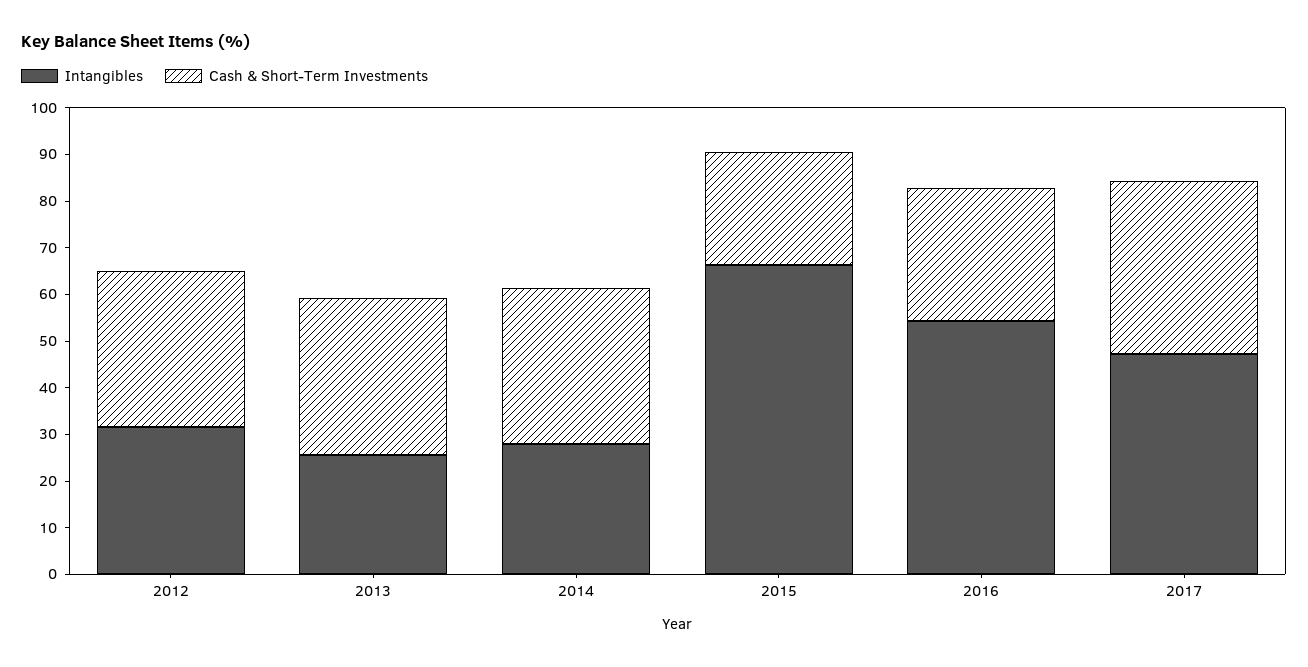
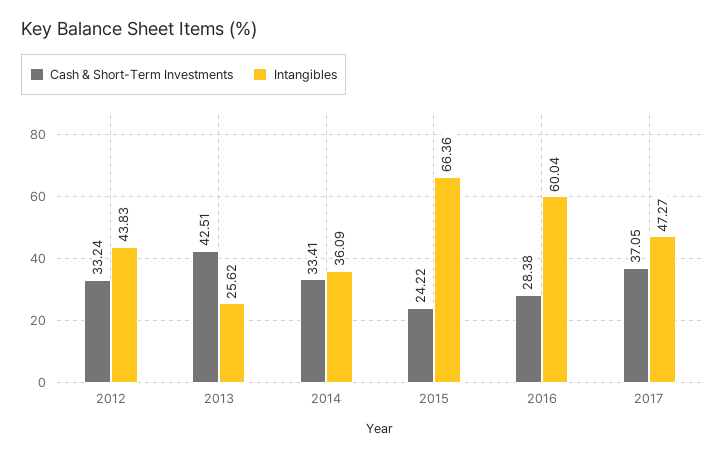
Intangibles, 2012: 32 -> 43.83
Cash & Short-Term Investments, 2013: 34 -> 42.51
Intangibles, 2014: 28 -> 36.09
Intangibles, 2016: 54 -> 60.04

